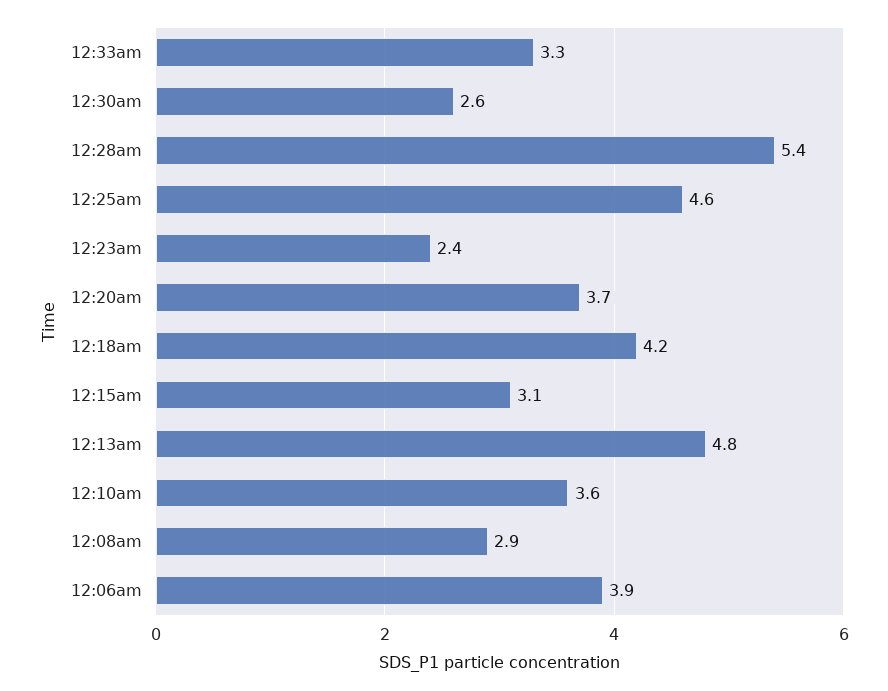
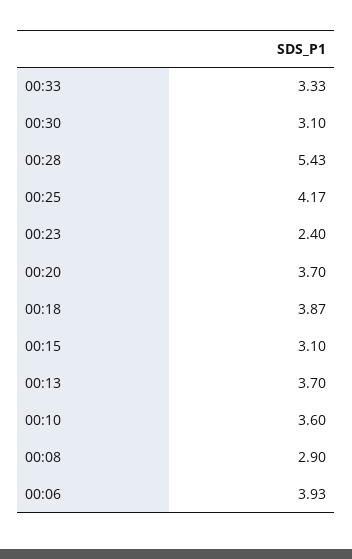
12:30am: 2.6 -> 3.1
12:25am: 4.6 -> 4.17
12:18am: 4.2 -> 3.87
12:13am: 4.8 -> 3.7

